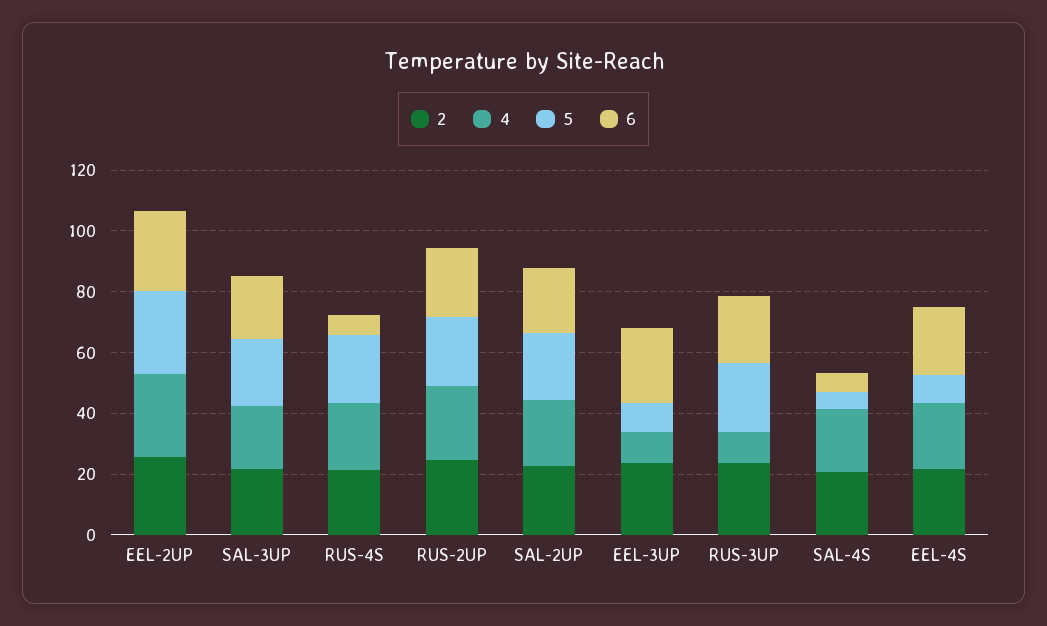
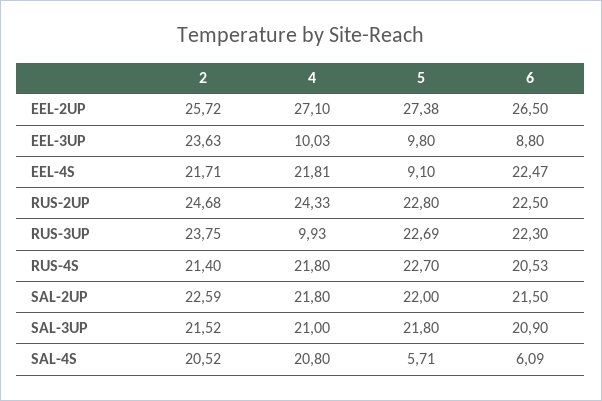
6, RUS-4S: 5 -> 20.53
6, EEL-3UP: 25 -> 8.8

